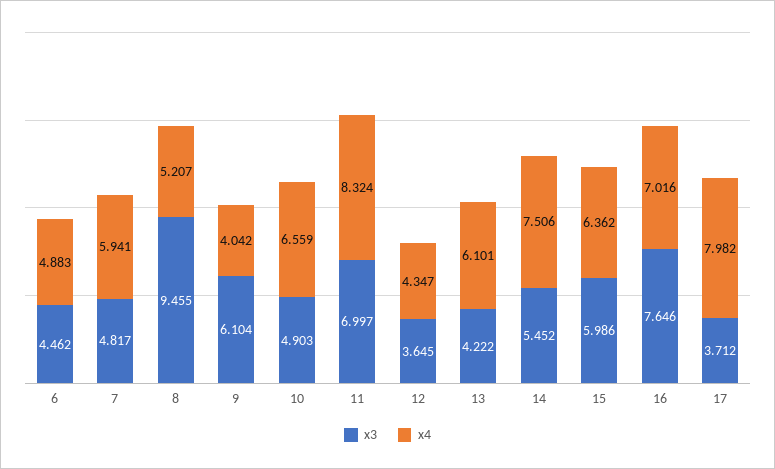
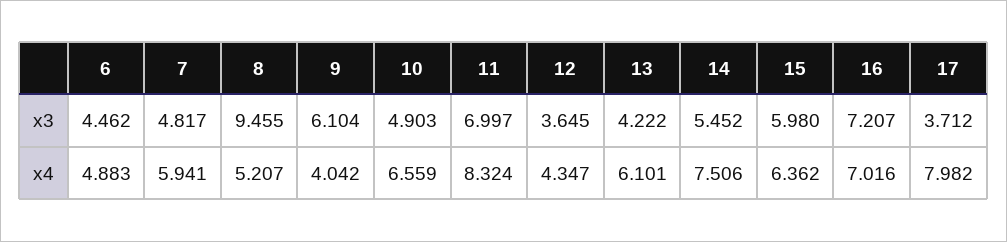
x3, 15: 5.986 -> 5.98
x3, 16: 7.646 -> 7.207

